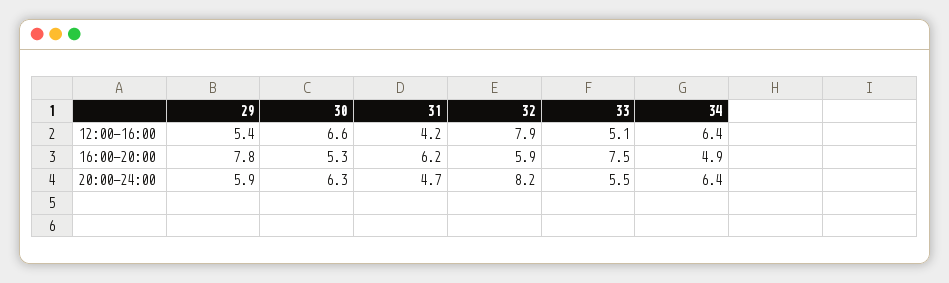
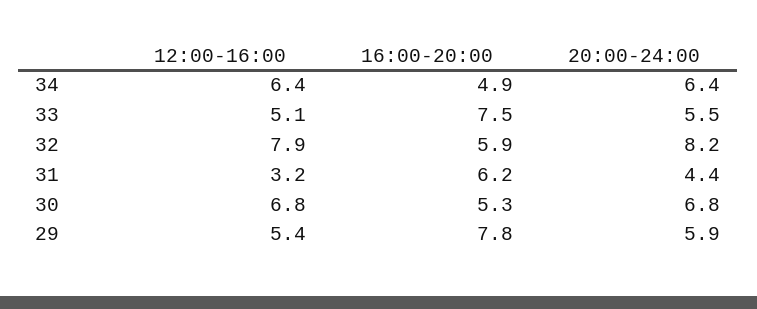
30, 12:00-16:00: 6.6 -> 6.8
31, 12:00-16:00: 4.2 -> 3.2
30, 20:00-24:00: 6.3 -> 6.8
31, 20:00-24:00: 4.7 -> 4.4

